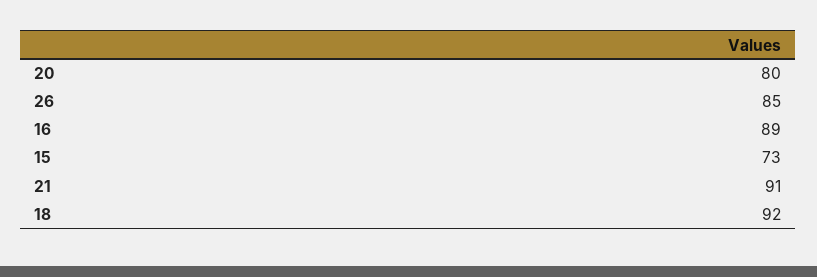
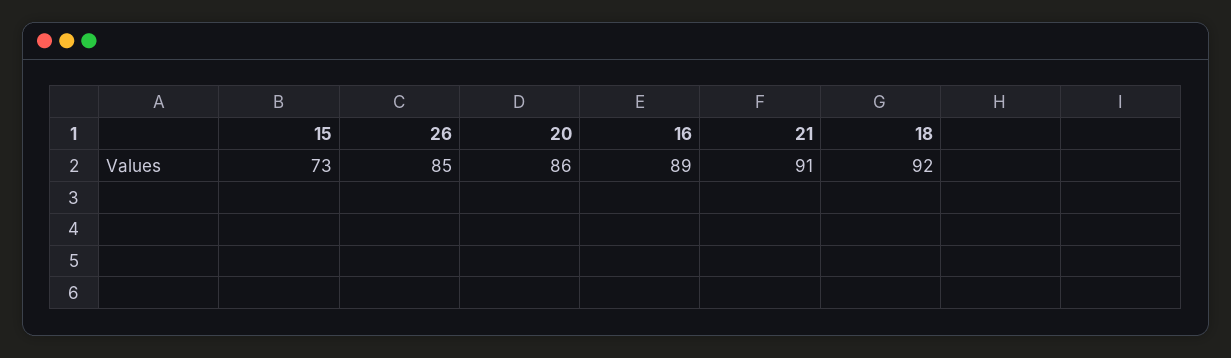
20: 80 -> 86

